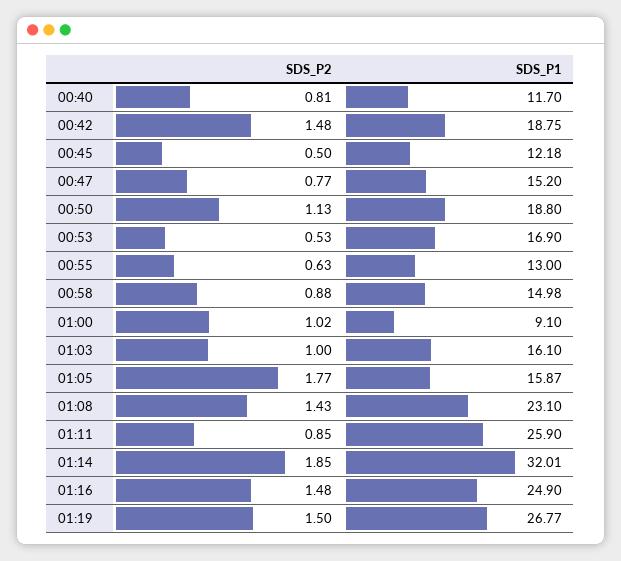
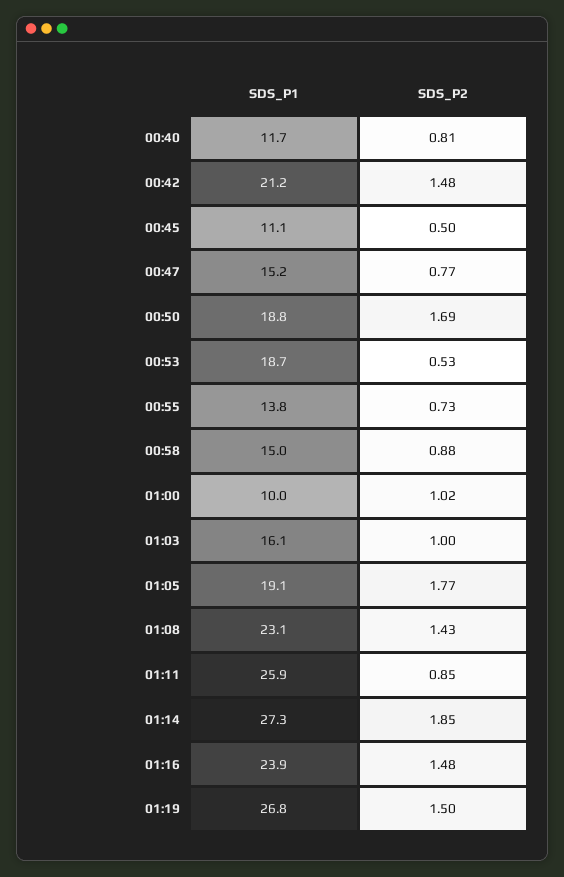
SDS_P1, 00:42: 18.75 -> 21.2
SDS_P1, 00:45: 12.18 -> 11.1
SDS_P2, 00:50: 1.13 -> 1.69
SDS_P1, 00:53: 16.9 -> 18.7
SDS_P2, 00:55: 0.63 -> 0.73
SDS_P1, 00:55: 13 -> 13.8
SDS_P1, 01:00: 9.1 -> 10
SDS_P1, 01:05: 15.87 -> 19.1
SDS_P1, 01:14: 32.01 -> 27.3
SDS_P1, 01:16: 24.9 -> 23.9

